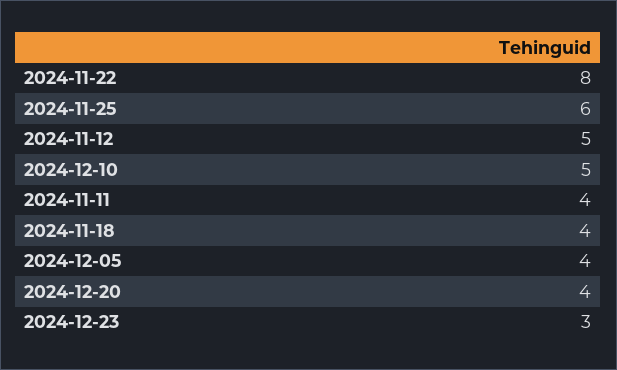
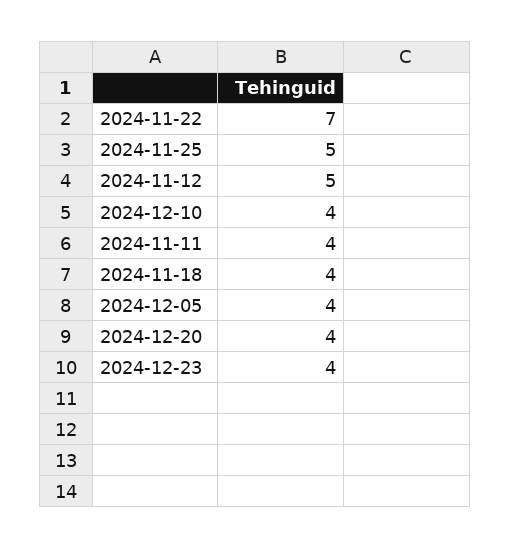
2024-11-22: 8 -> 7
2024-11-25: 6 -> 5
2024-12-10: 5 -> 4
2024-12-23: 3 -> 4

